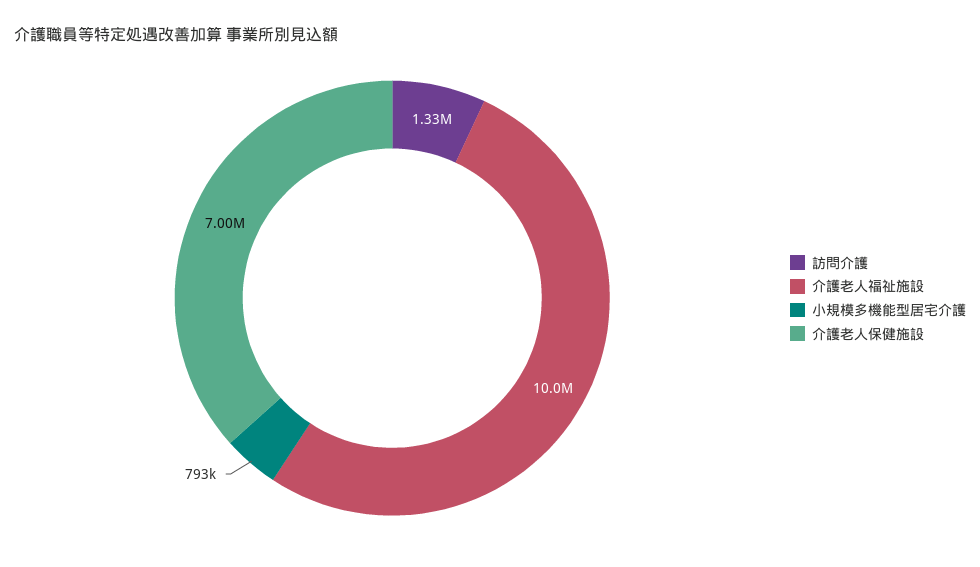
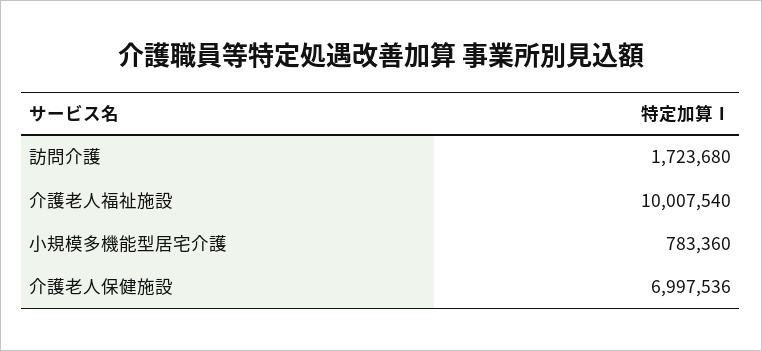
訪問介護: 1330000 -> 1723680
小規模多機能型居宅介護: 793000 -> 783360

